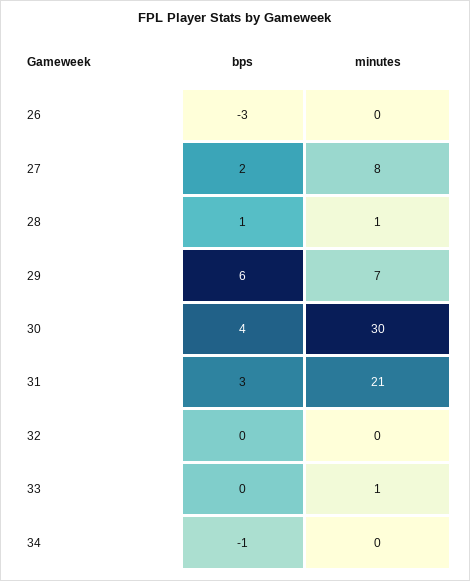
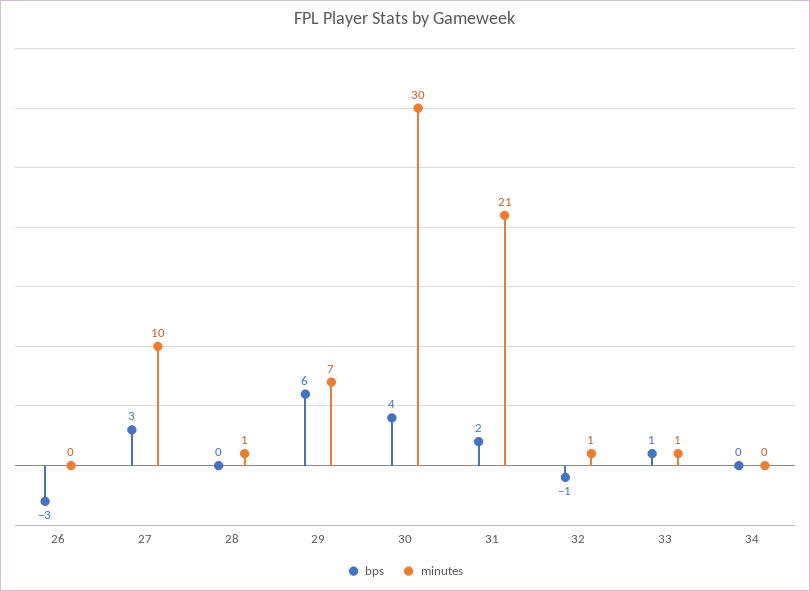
bps, 27: 2 -> 3
minutes, 27: 8 -> 10
bps, 28: 1 -> 0
bps, 31: 3 -> 2
bps, 32: 0 -> -1
minutes, 32: 0 -> 1
bps, 33: 0 -> 1
bps, 34: -1 -> 0

